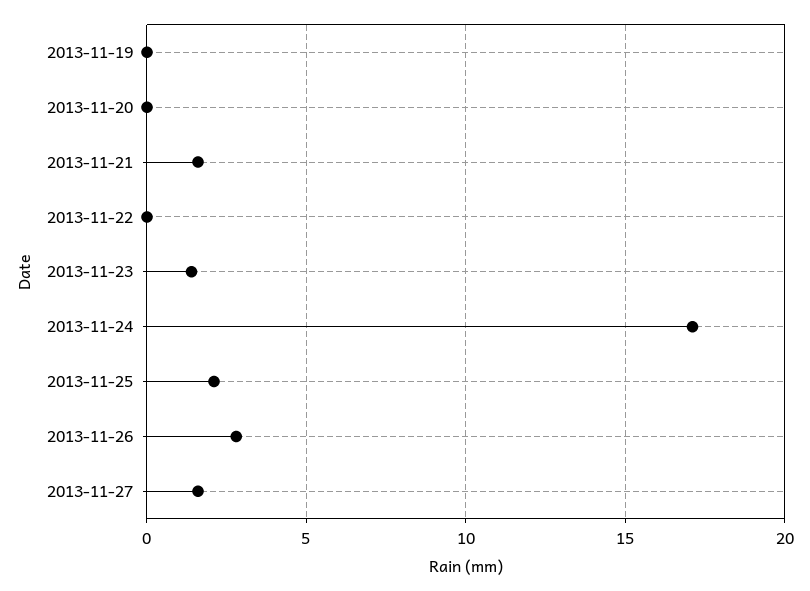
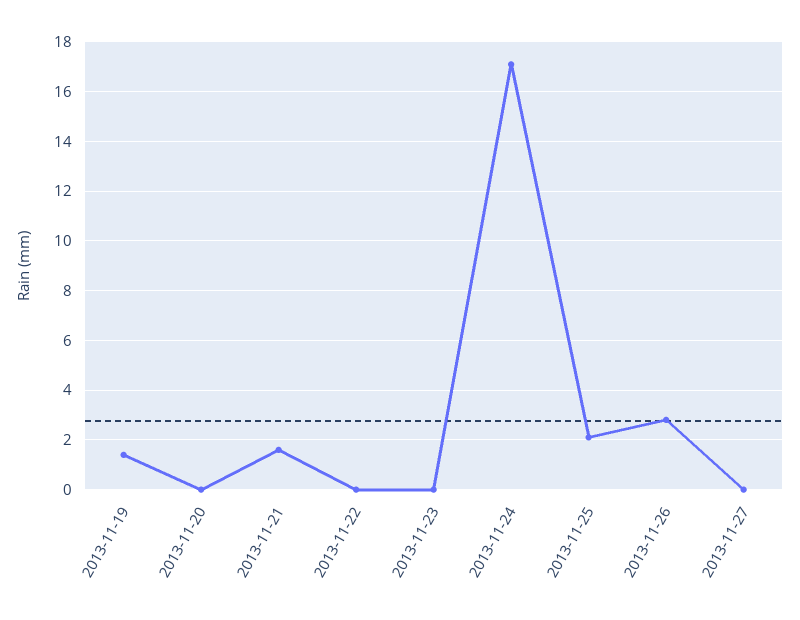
2013-11-19: 0 -> 1.5
2013-11-23: 1.5 -> 0
2013-11-27: 1.5 -> 0

